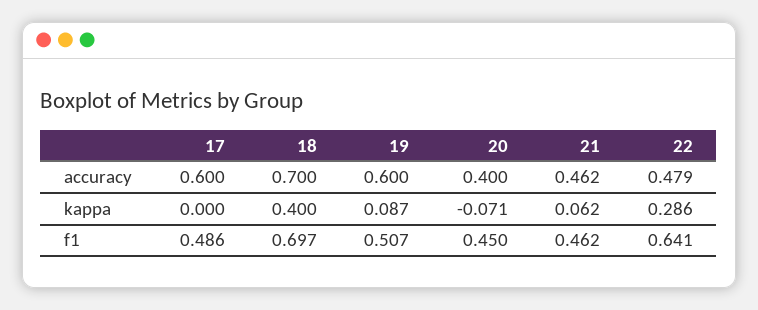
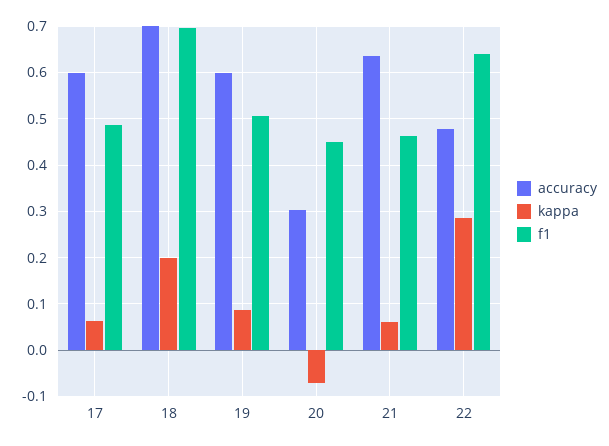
accuracy, 20: 0.4 -> 0.3
accuracy, 21: 0.462 -> 0.64
kappa, 17: 0 -> 0.06
kappa, 18: 0.4 -> 0.2

